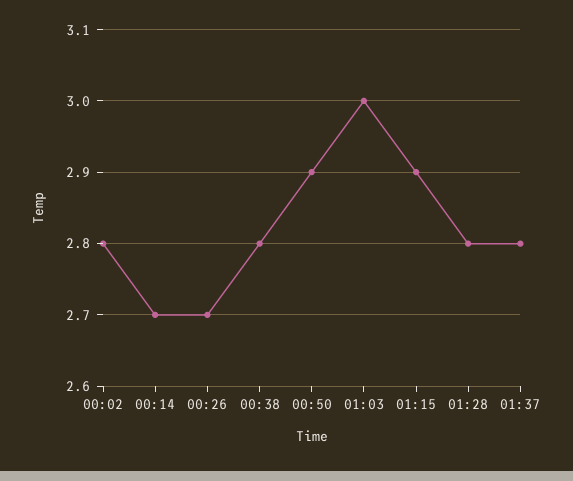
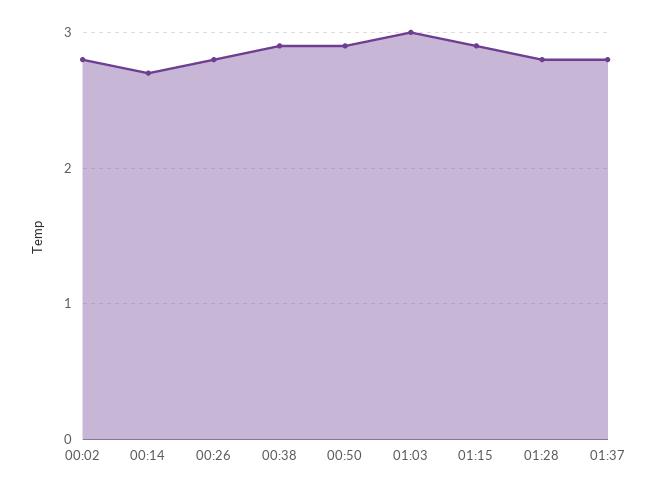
00:26: 2.7 -> 2.8
00:38: 2.8 -> 2.9

